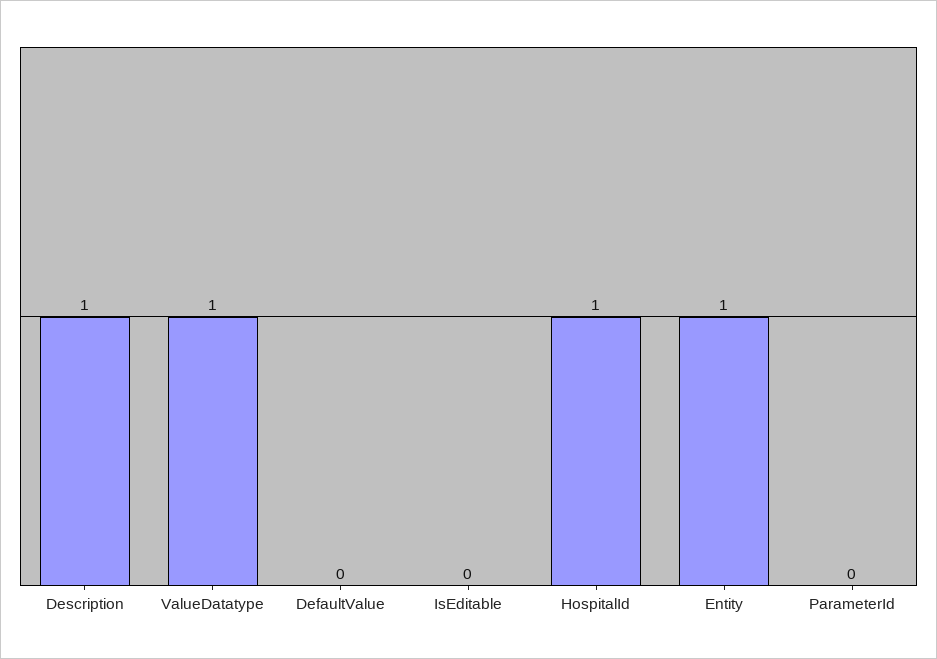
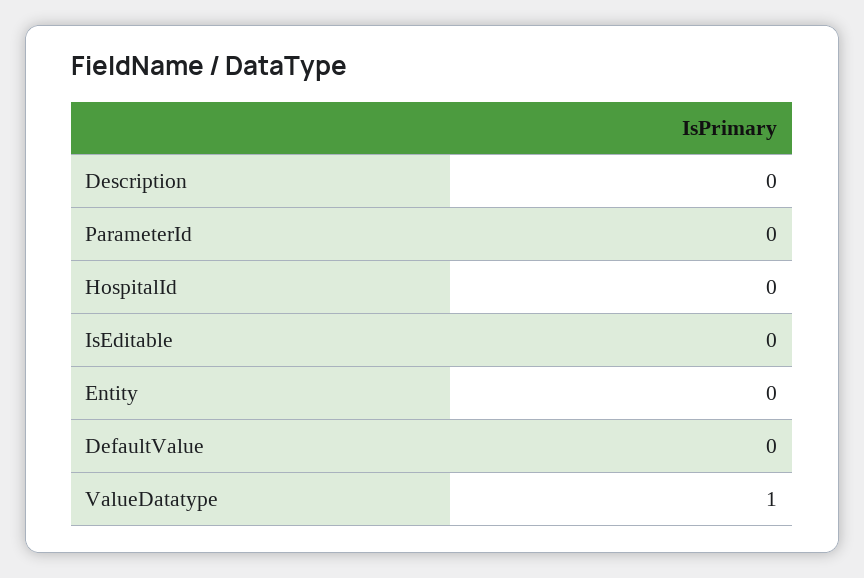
Description: 1 -> 0
HospitalId: 1 -> 0
Entity: 1 -> 0

